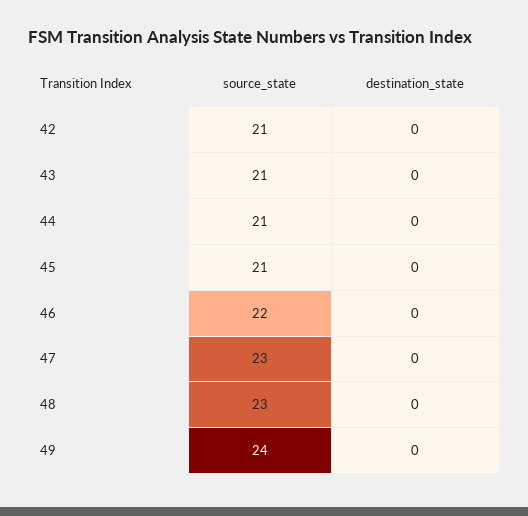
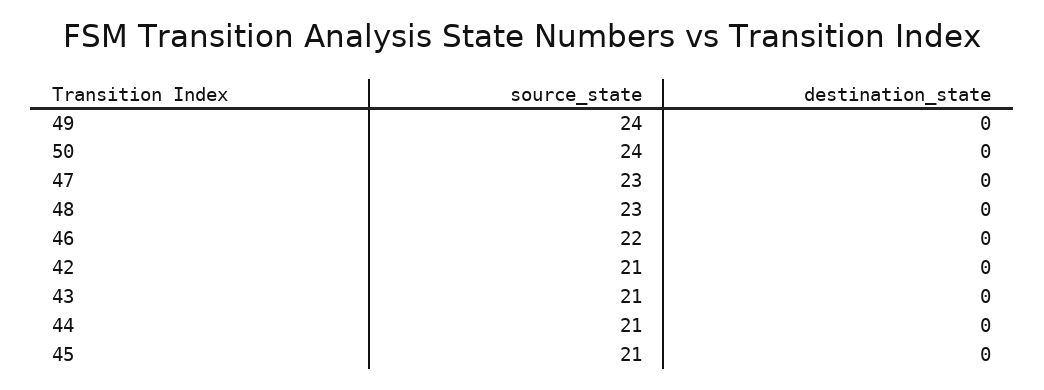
source_state, 50: none -> 24
destination_state, 50: none -> 0

